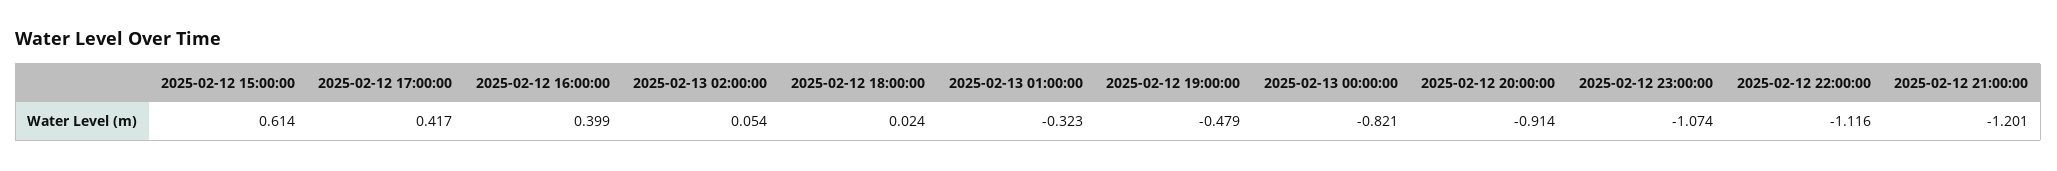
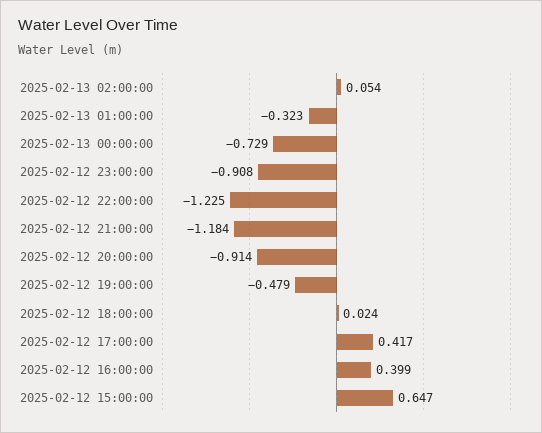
2025-02-12 15:00:00: 0.614 -> 0.647
2025-02-13 00:00:00: -0.821 -> -0.729
2025-02-12 23:00:00: -1.074 -> -0.908
2025-02-12 22:00:00: -1.116 -> -1.225
2025-02-12 21:00:00: -1.201 -> -1.184

